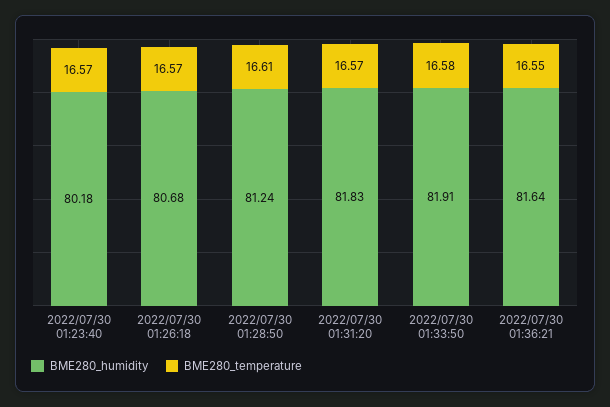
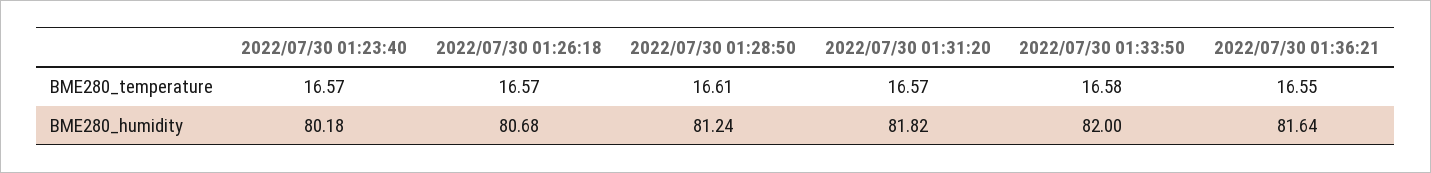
BME280_humidity, 2022/07/30 01:31:20: 81.83 -> 81.82
BME280_humidity, 2022/07/30 01:33:50: 81.91 -> 82

